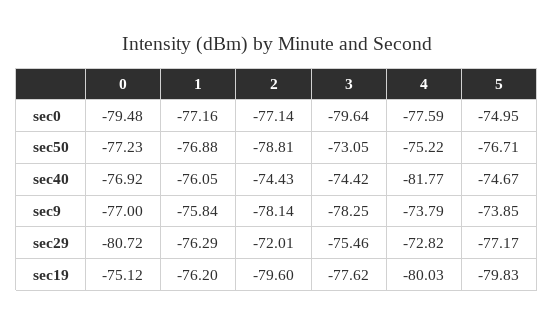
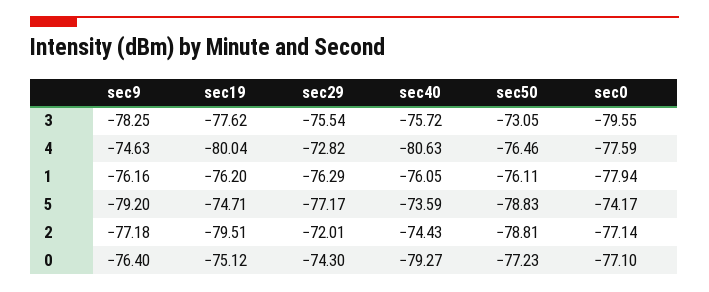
0, sec0: -79.48 -> -77.1
1, sec0: -77.16 -> -77.94
3, sec0: -79.64 -> -79.55
5, sec0: -74.95 -> -74.17
1, sec50: -76.88 -> -76.11
4, sec50: -75.22 -> -76.46
5, sec50: -76.71 -> -78.83
0, sec40: -76.92 -> -79.27
3, sec40: -74.42 -> -75.72
4, sec40: -81.77 -> -80.63
5, sec40: -74.67 -> -73.59
0, sec9: -77 -> -76.4
1, sec9: -75.84 -> -76.16
2, sec9: -78.14 -> -77.18
4, sec9: -73.79 -> -74.63
5, sec9: -73.85 -> -79.2
0, sec29: -80.72 -> -74.3
3, sec29: -75.46 -> -75.54
2, sec19: -79.6 -> -79.51
4, sec19: -80.03 -> -80.04
5, sec19: -79.83 -> -74.71

